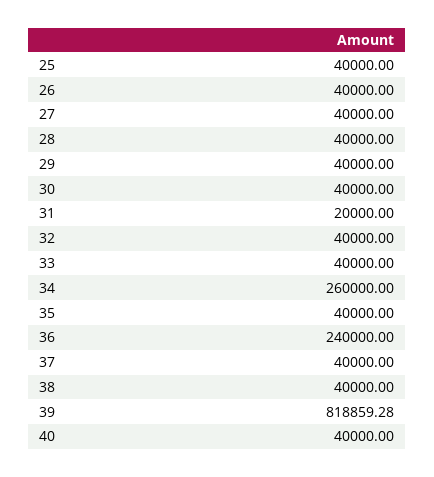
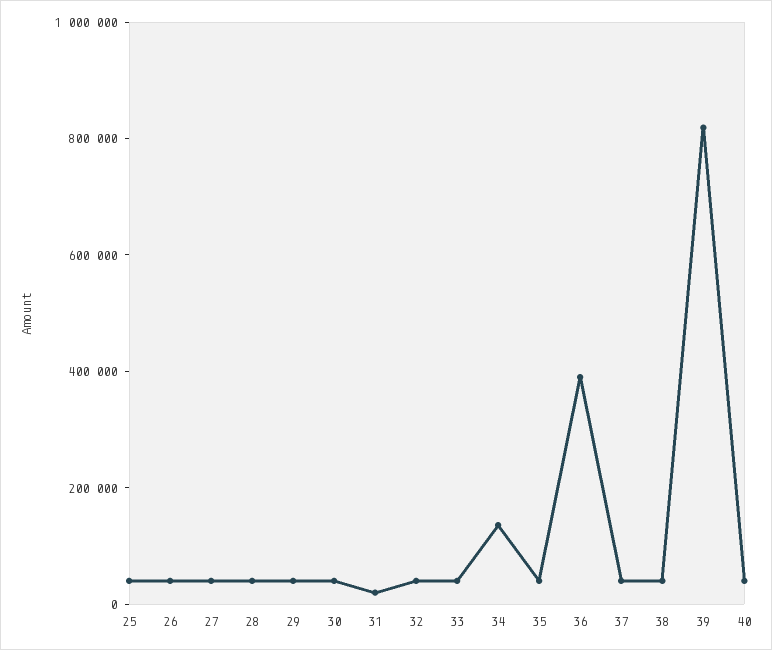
34: 260000 -> 150000
36: 240000 -> 400000

